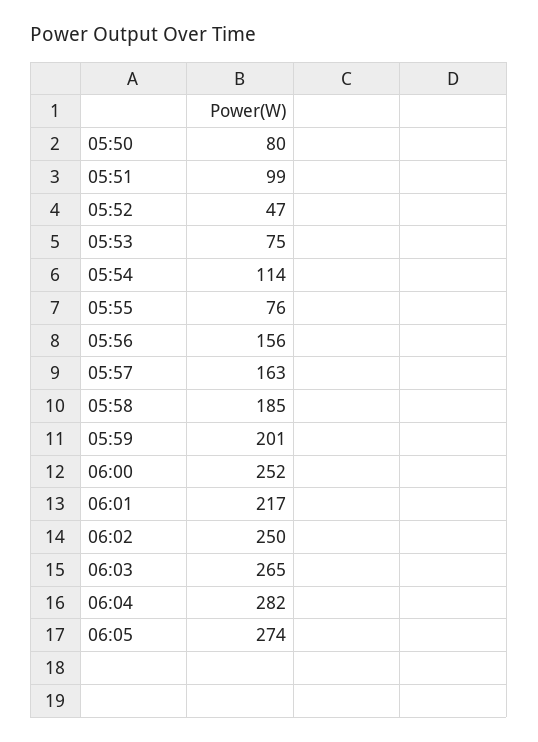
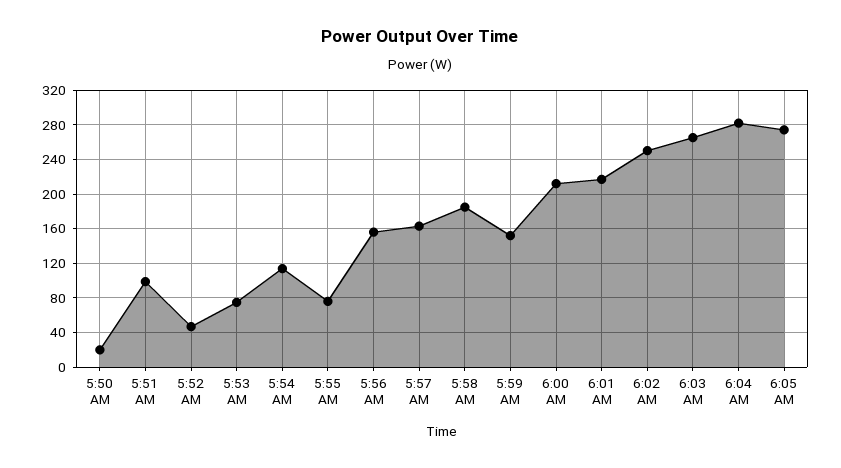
05:50: 80 -> 20
05:59: 201 -> 150
06:00: 252 -> 210

